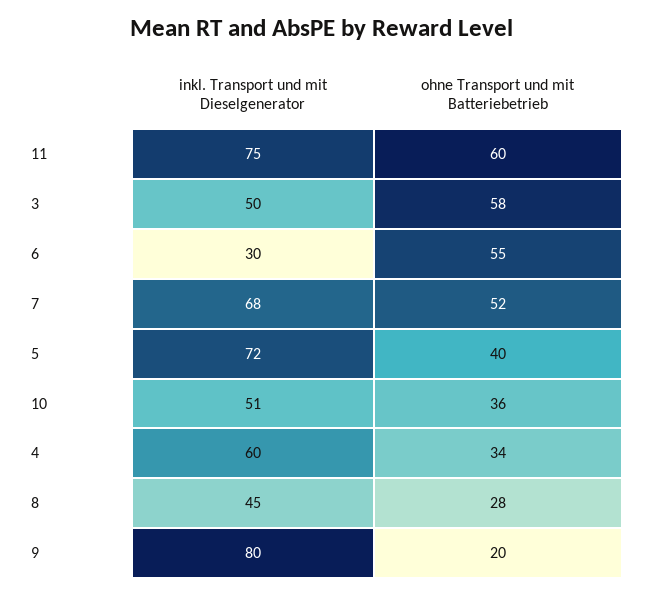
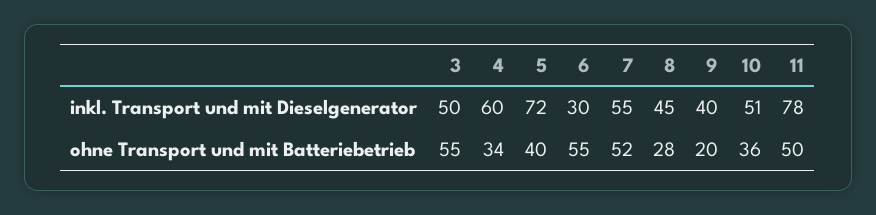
inkl. Transport und mit Dieselgenerator, 11: 75 -> 78
ohne Transport und mit Batteriebetrieb, 11: 60 -> 50
ohne Transport und mit Batteriebetrieb, 3: 58 -> 55
inkl. Transport und mit Dieselgenerator, 7: 68 -> 55
inkl. Transport und mit Dieselgenerator, 9: 80 -> 40

